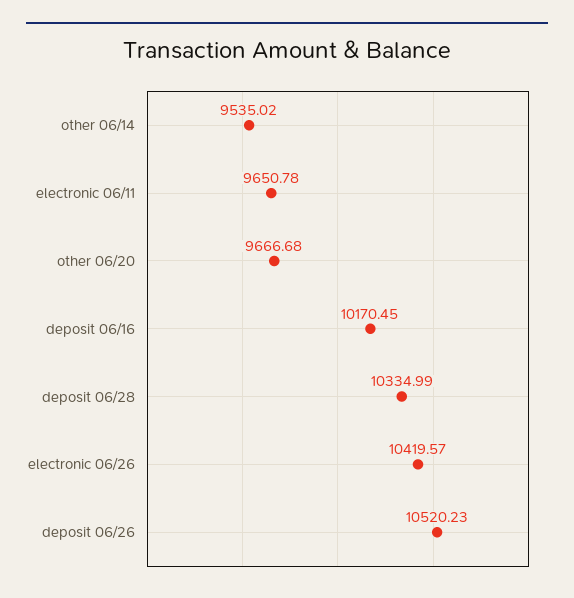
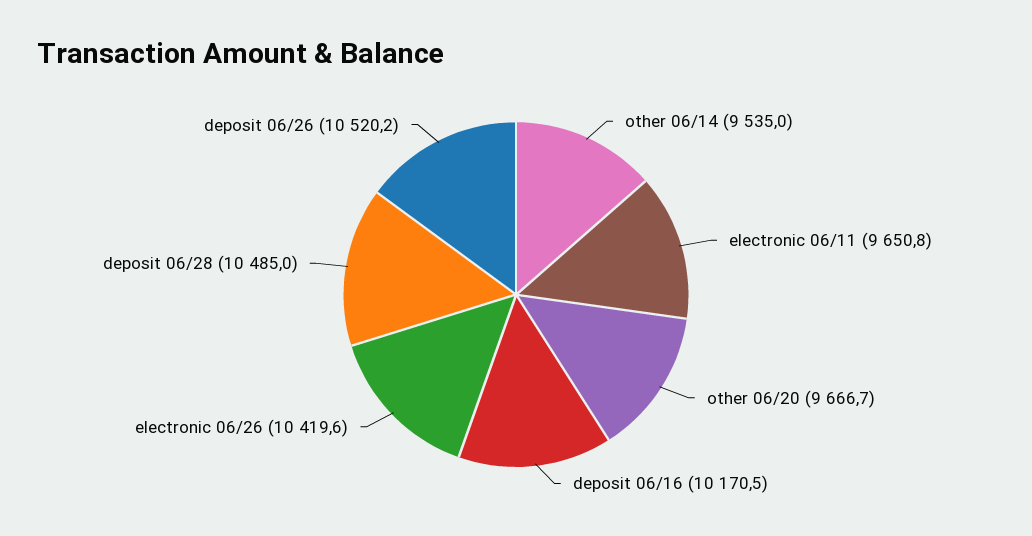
deposit 06/28: 10334.99 -> 10485

